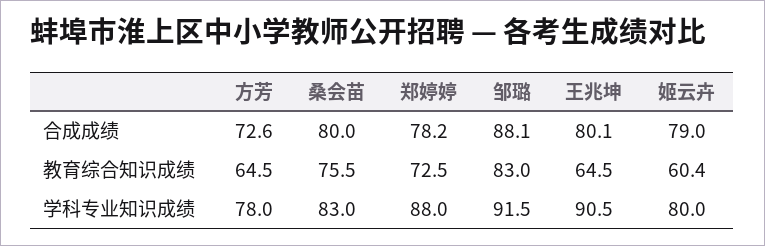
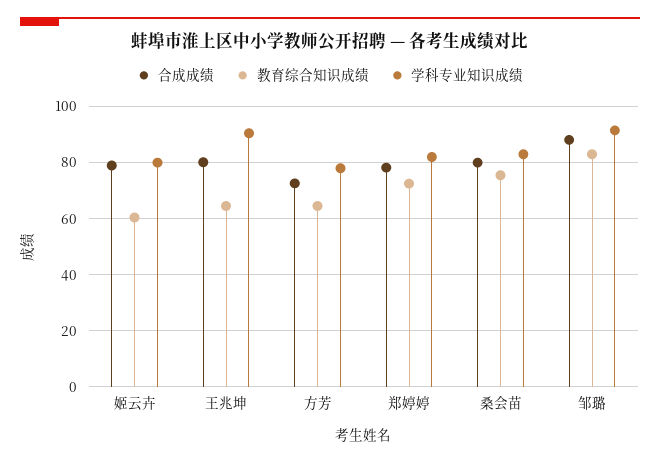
学科专业知识成绩, 郑婷婷: 88 -> 82.5

